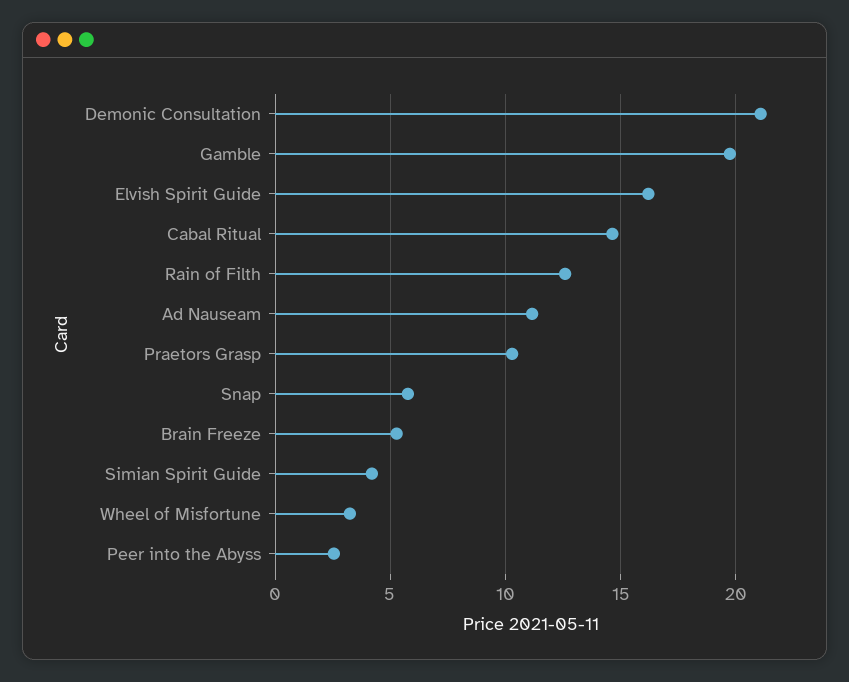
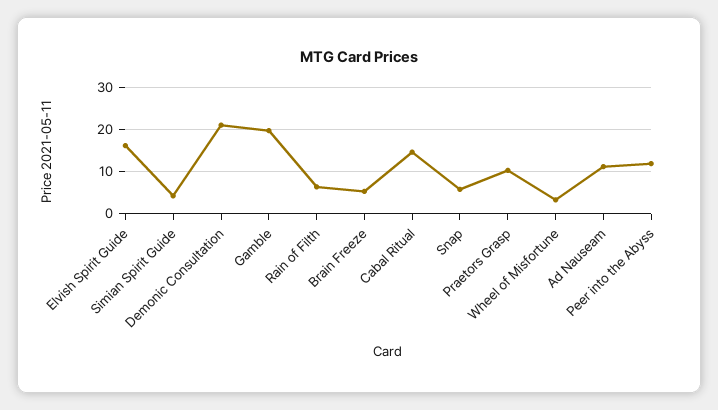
Rain of Filth: 12.5 -> 6
Peer into the Abyss: 2.5 -> 12

